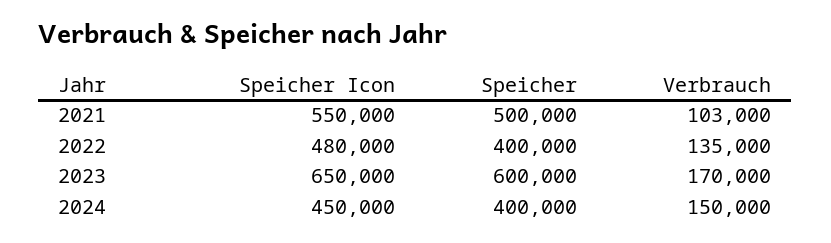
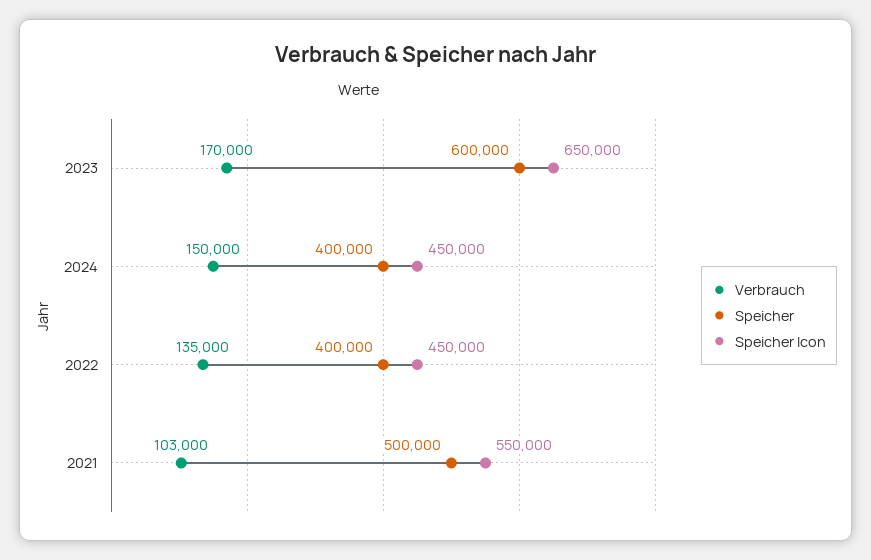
Speicher Icon, 2022: 480000 -> 450000

